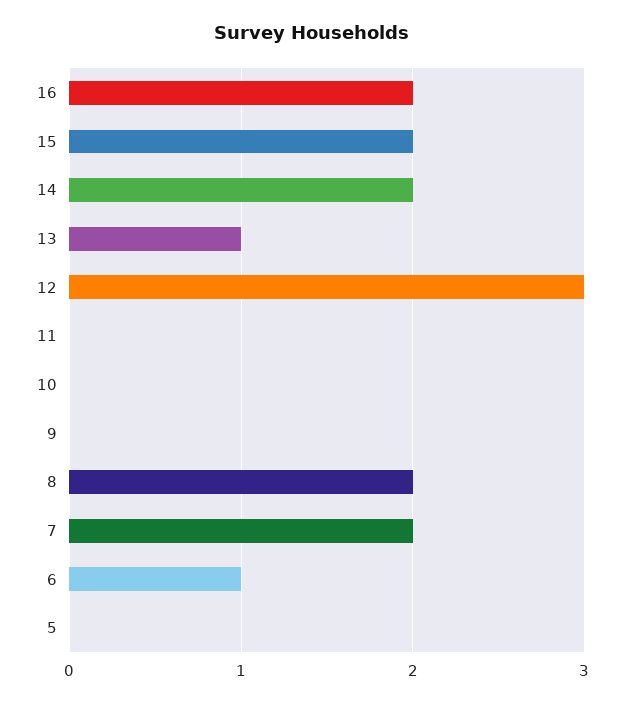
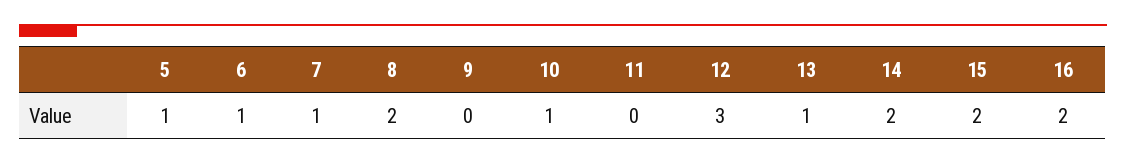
10: 0 -> 1
7: 2 -> 1
5: 0 -> 1

